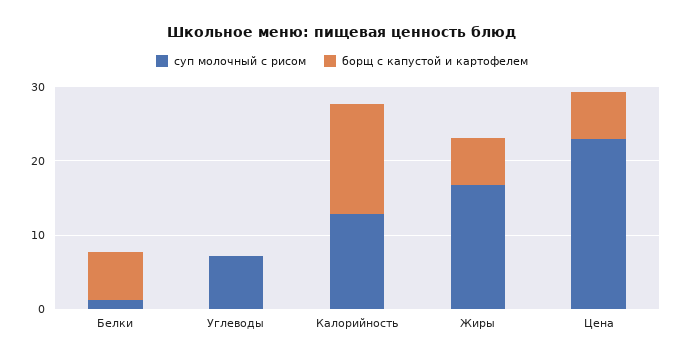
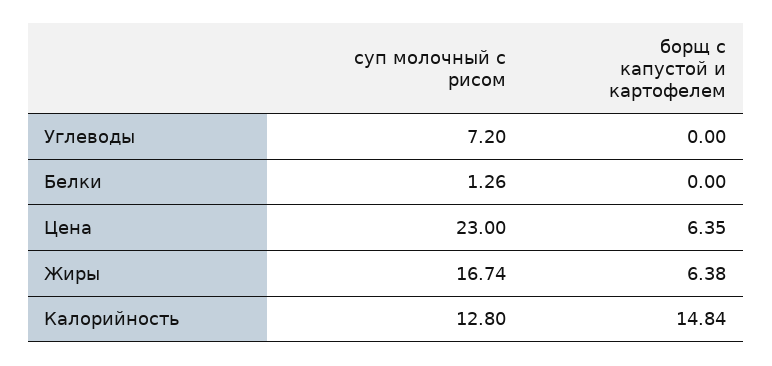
борщ с капустой и картофелем, Белки: 6 -> 0

